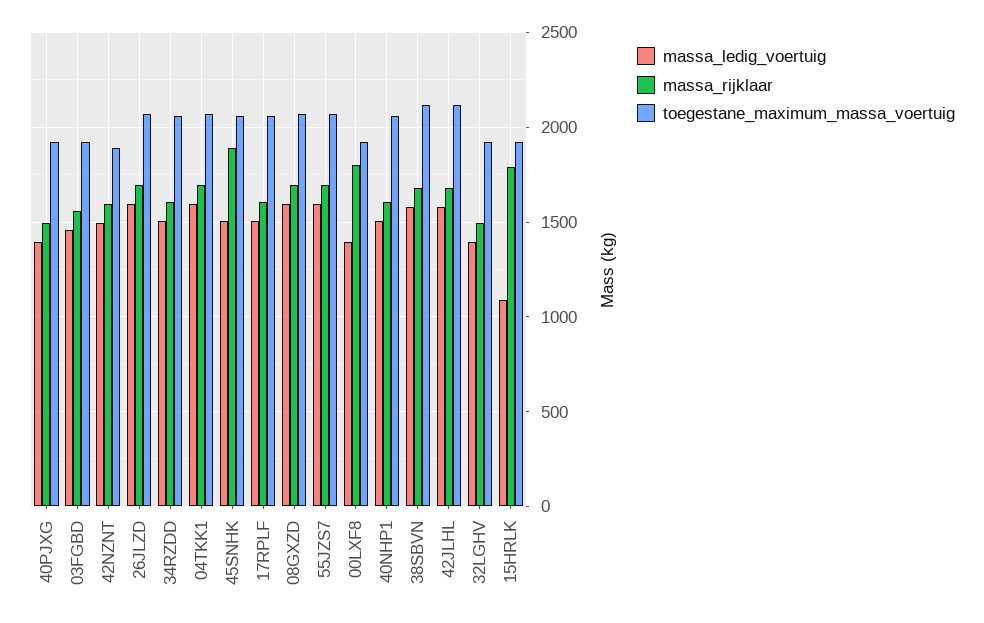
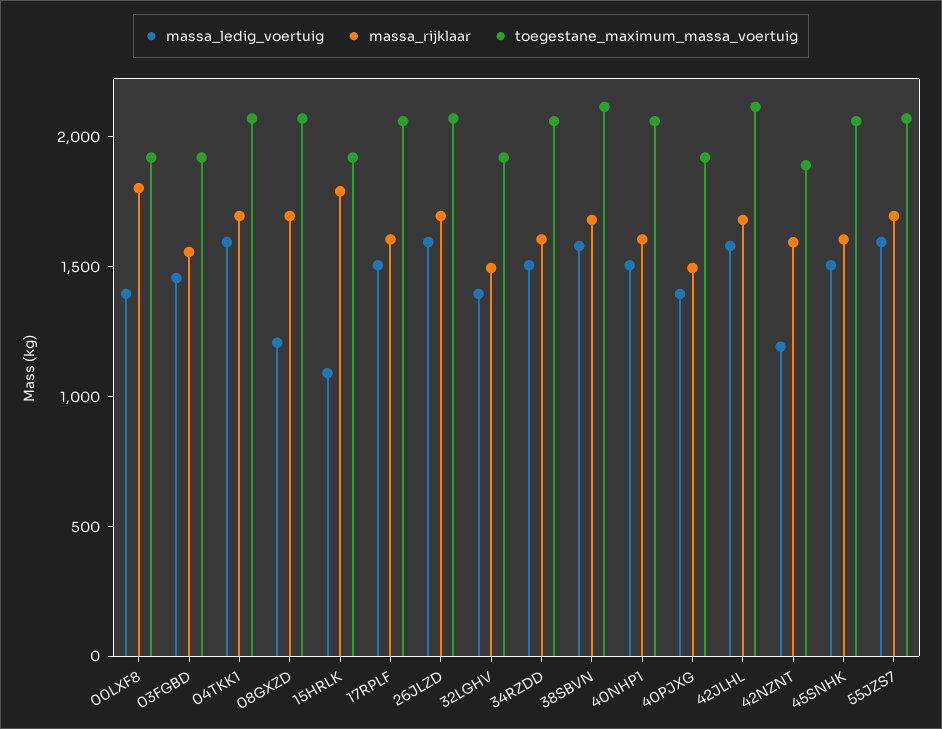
massa_ledig_voertuig, 42NZNT: 1500 -> 1200
massa_rijklaar, 45SNHK: 1900 -> 1600
massa_ledig_voertuig, 08GXZD: 1600 -> 1200

